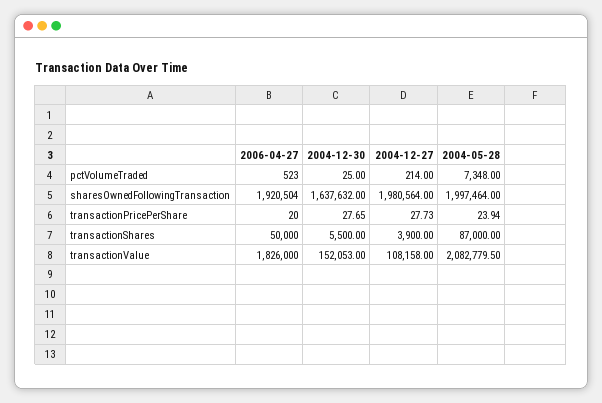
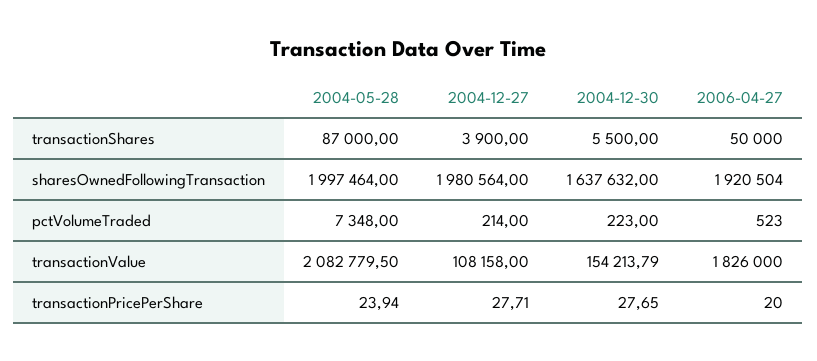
2004-12-30, pctVolumeTraded: 25 -> 223
2004-12-27, transactionPricePerShare: 27.73 -> 27.71
2004-12-30, transactionValue: 152053 -> 154213.79

